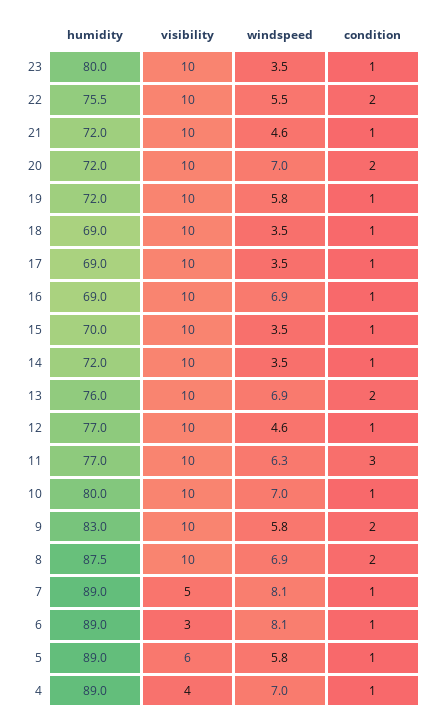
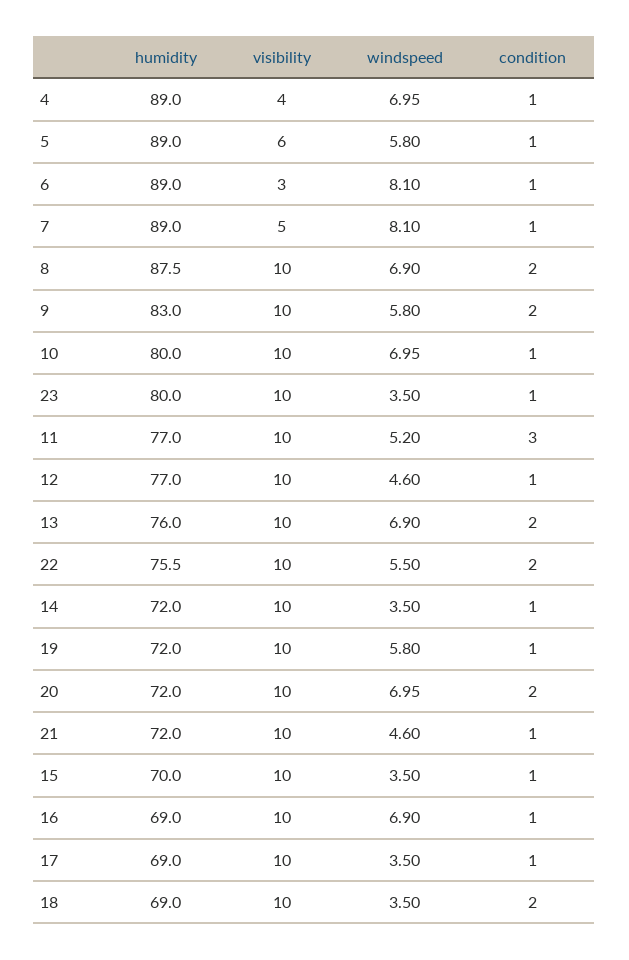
condition, 18: 1 -> 2
windspeed, 11: 6.3 -> 5.2

